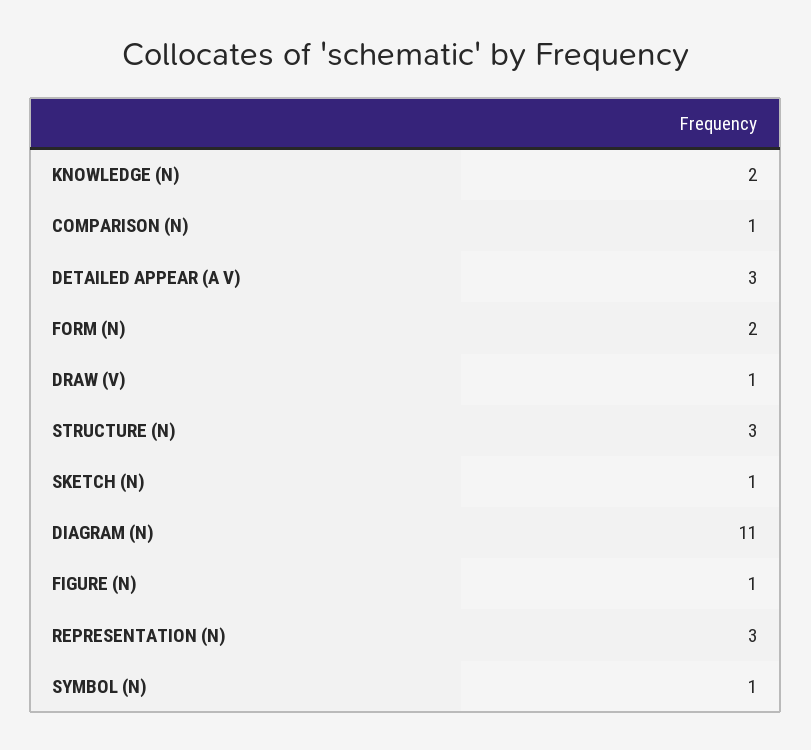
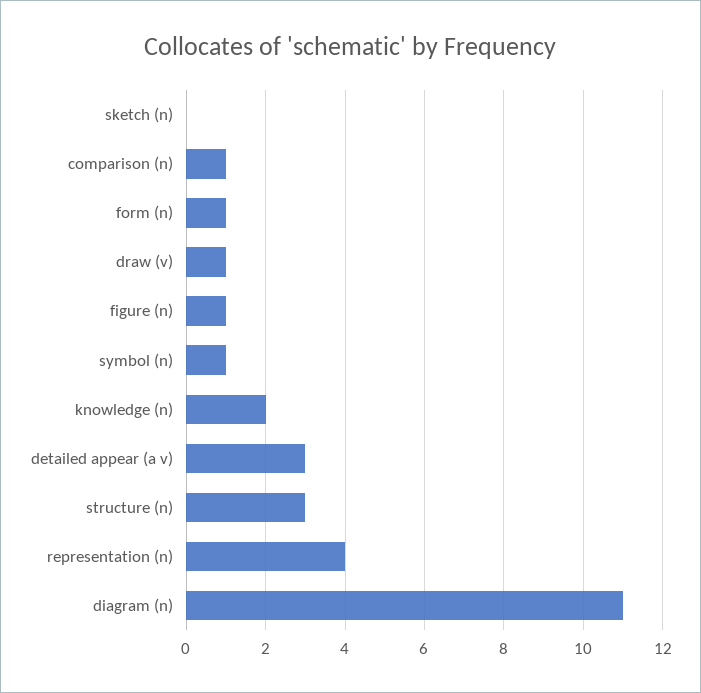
FORM (N): 2 -> 1
SKETCH (N): 1 -> 0
REPRESENTATION (N): 3 -> 4

